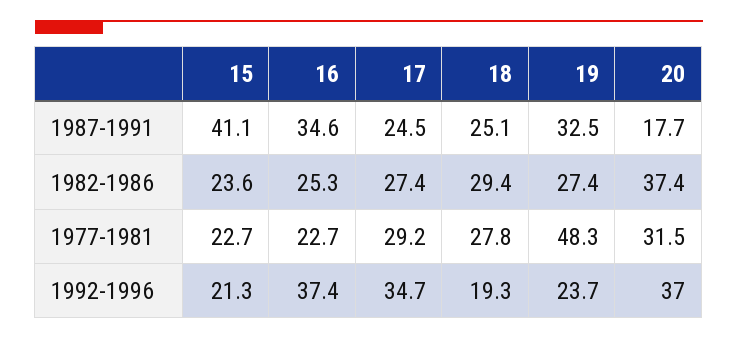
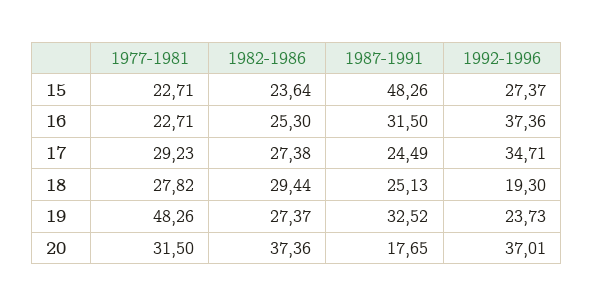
15, 1987-1991: 41.1 -> 48.26
16, 1987-1991: 34.6 -> 31.5
15, 1992-1996: 21.3 -> 27.37

